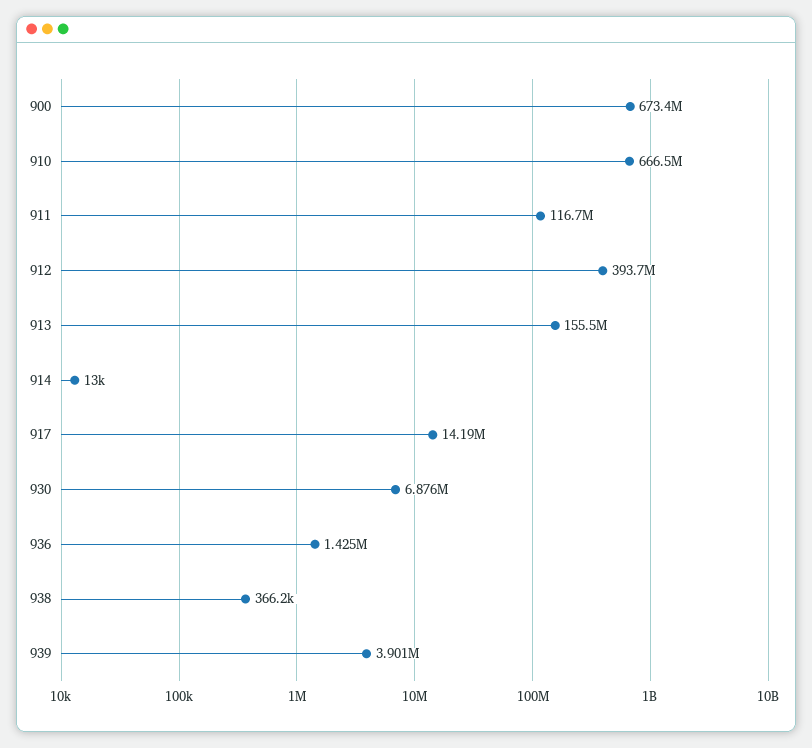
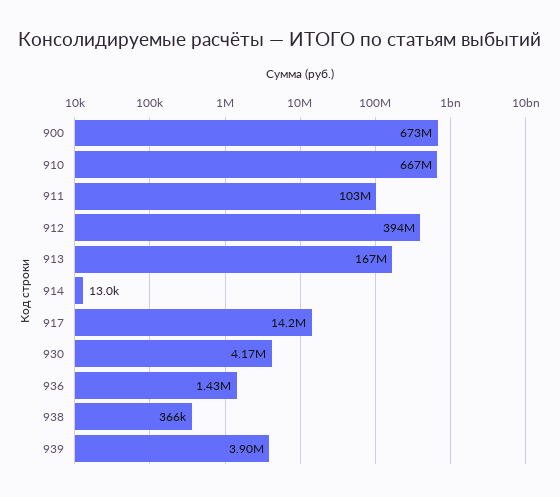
911: 116700000 -> 103000000
913: 155500000 -> 167000000
930: 6876000 -> 4170000

